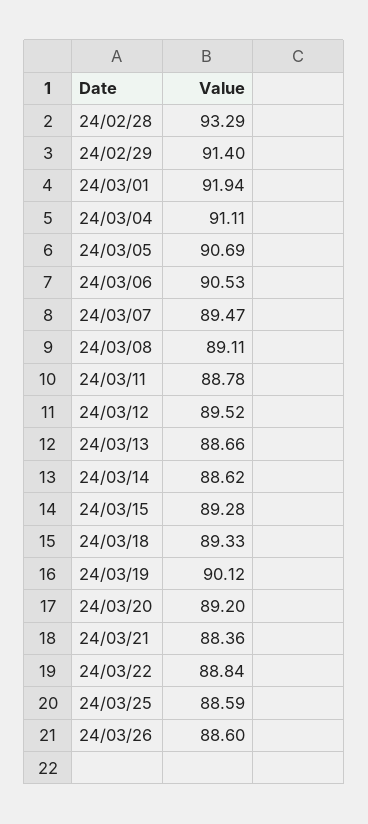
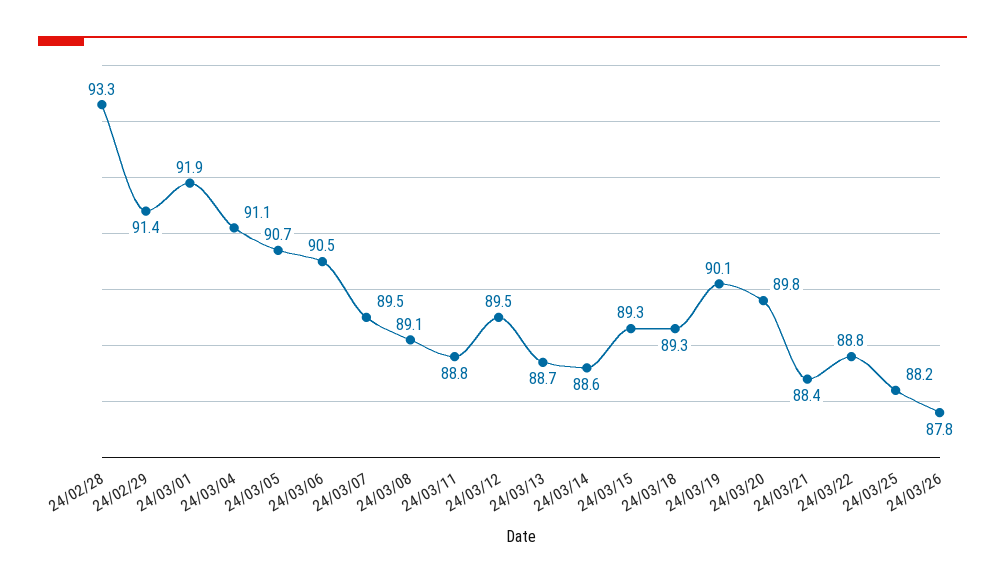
24/03/20: 89.2 -> 89.8
24/03/25: 88.59 -> 88.2
24/03/26: 88.6 -> 87.8

